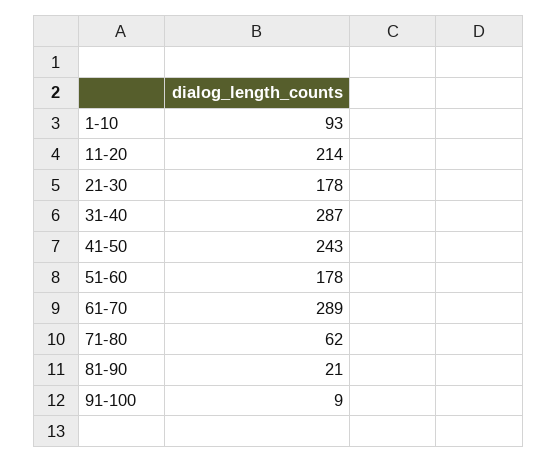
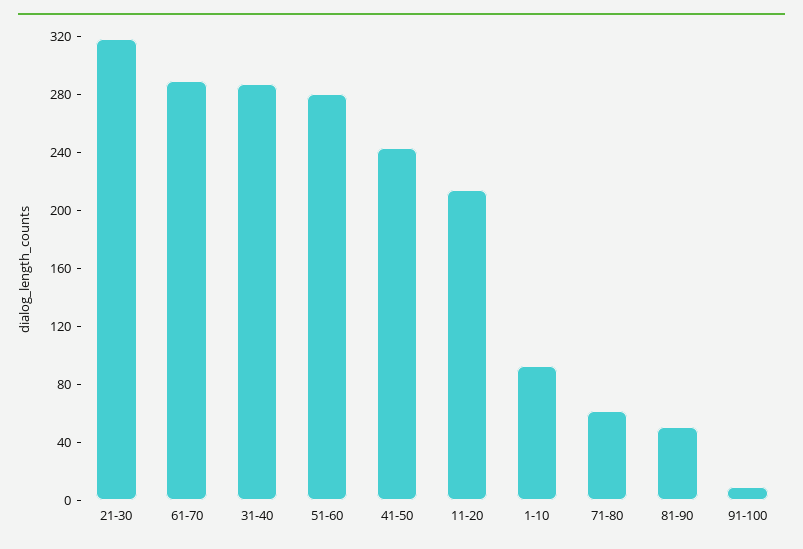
21-30: 178 -> 320
51-60: 178 -> 280
81-90: 21 -> 50

